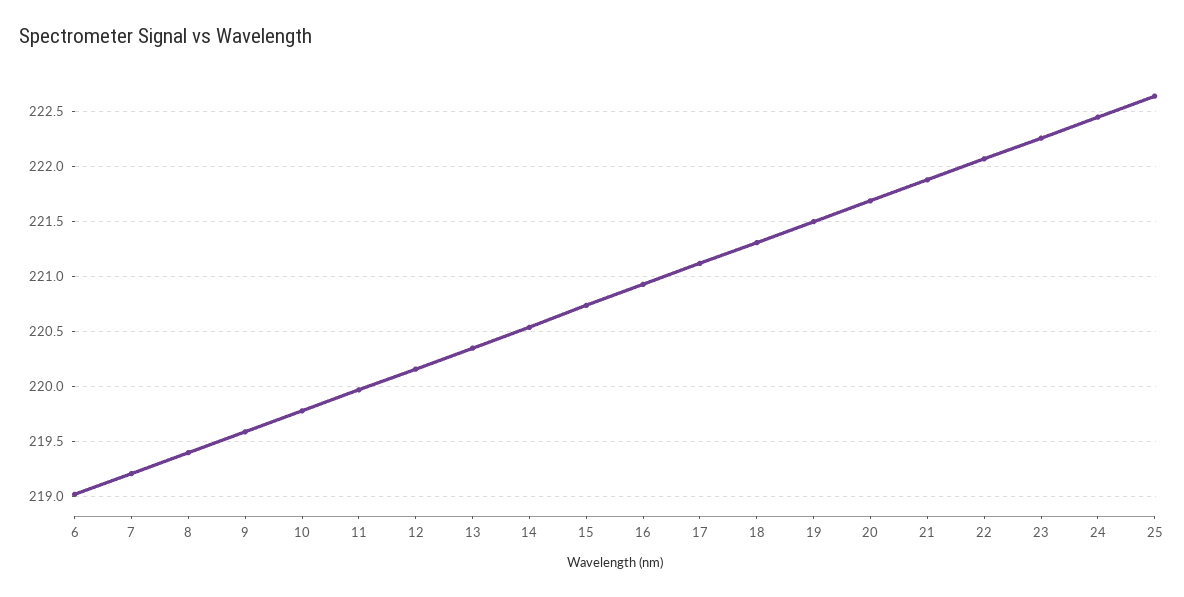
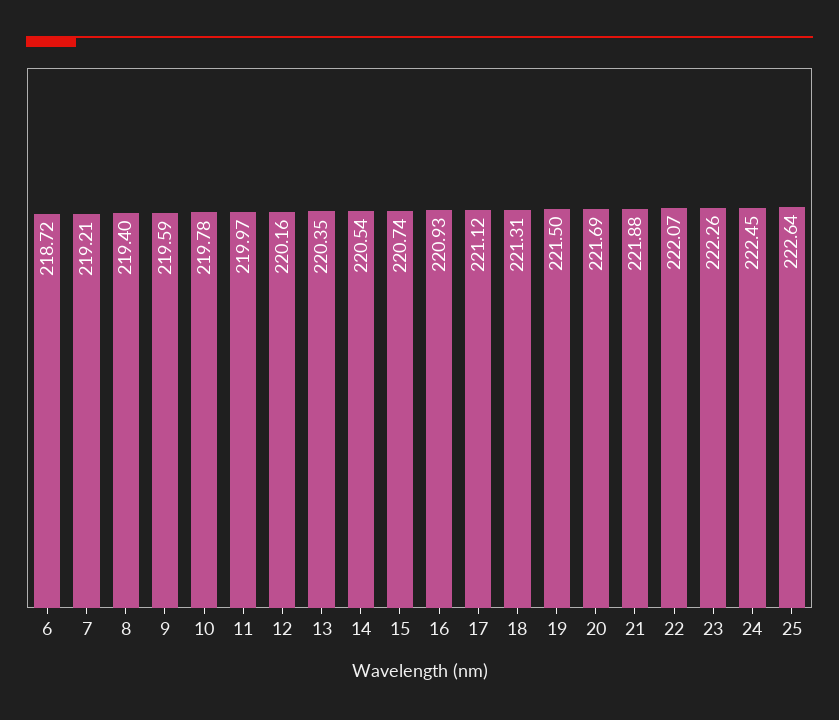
6: 219 -> 218.72

